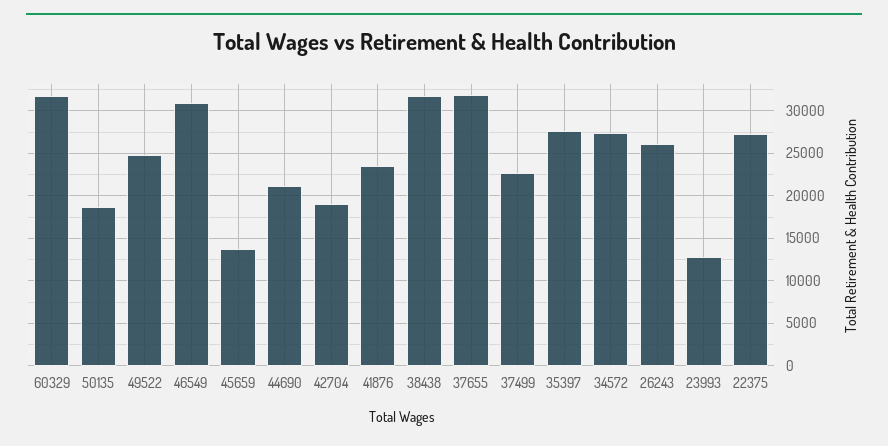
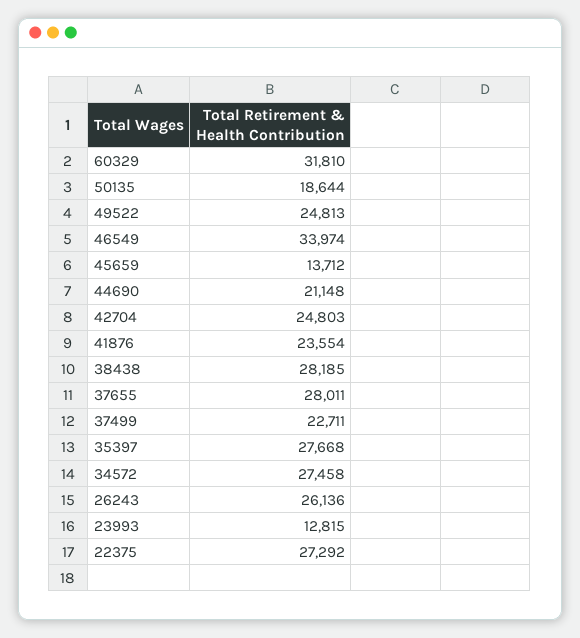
46549: 31000 -> 33974
42704: 19000 -> 24803
38438: 32000 -> 28185
37655: 32000 -> 28011

